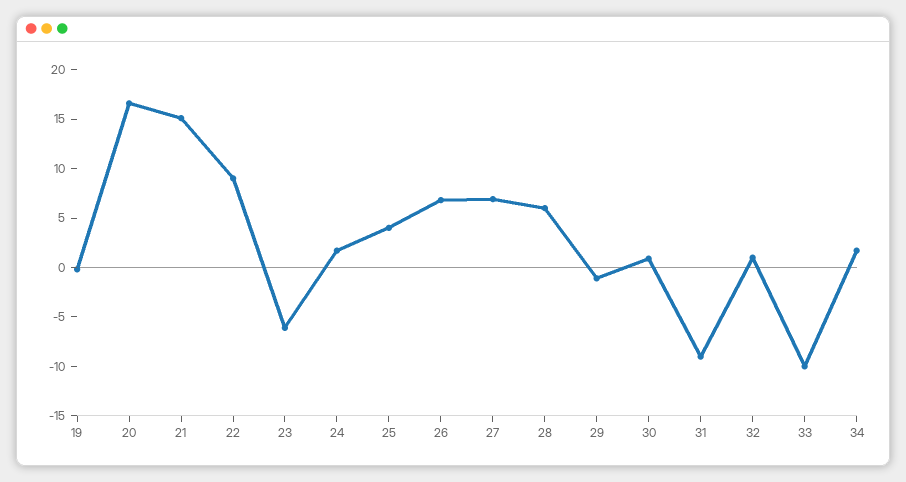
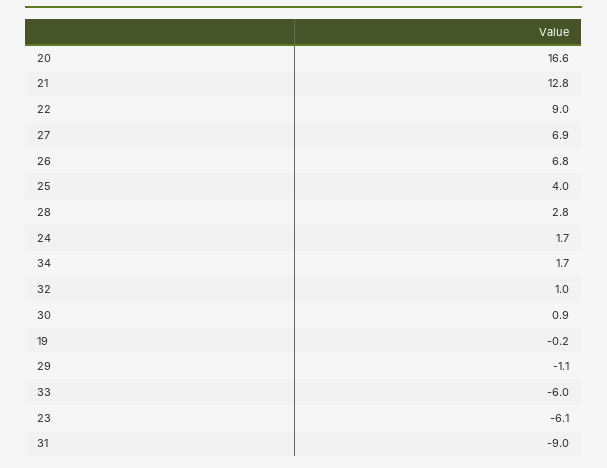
21: 15 -> 12.8
28: 6 -> 2.8
33: -10 -> -6

